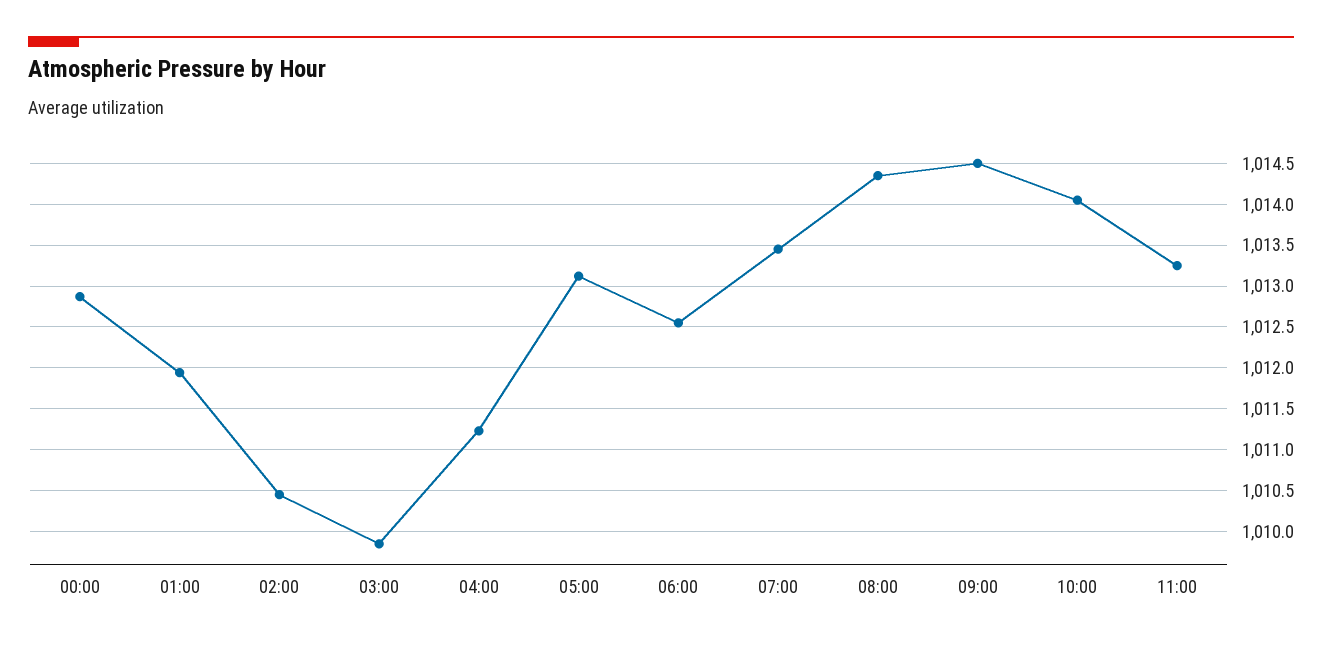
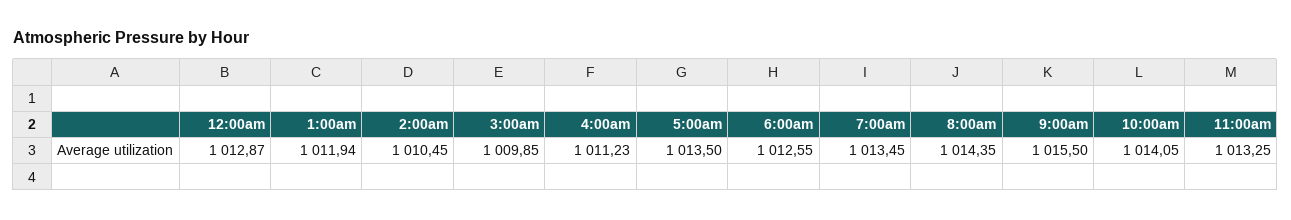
05:00: 1013.1 -> 1013.5
09:00: 1014.5 -> 1015.5

